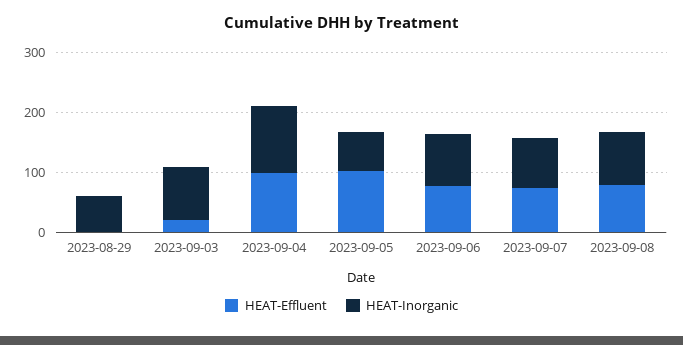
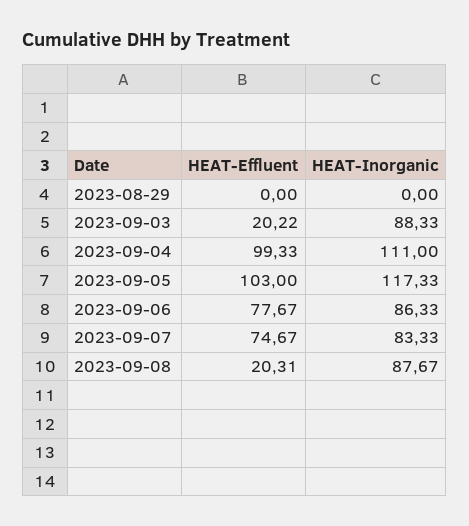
HEAT-Inorganic, 2023-08-29: 60 -> 0
HEAT-Inorganic, 2023-09-05: 60 -> 117.33
HEAT-Effluent, 2023-09-08: 80 -> 20.31

